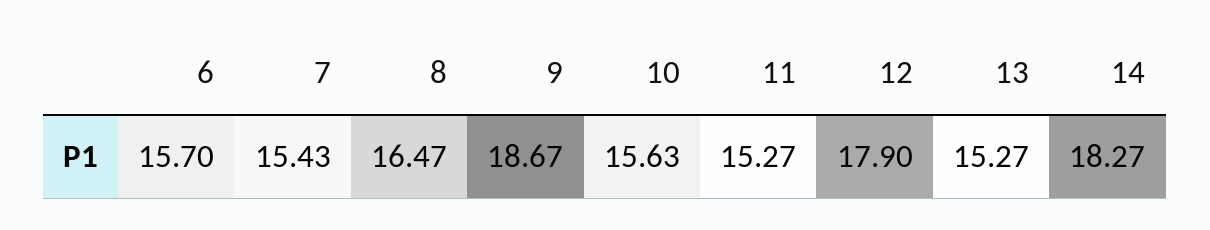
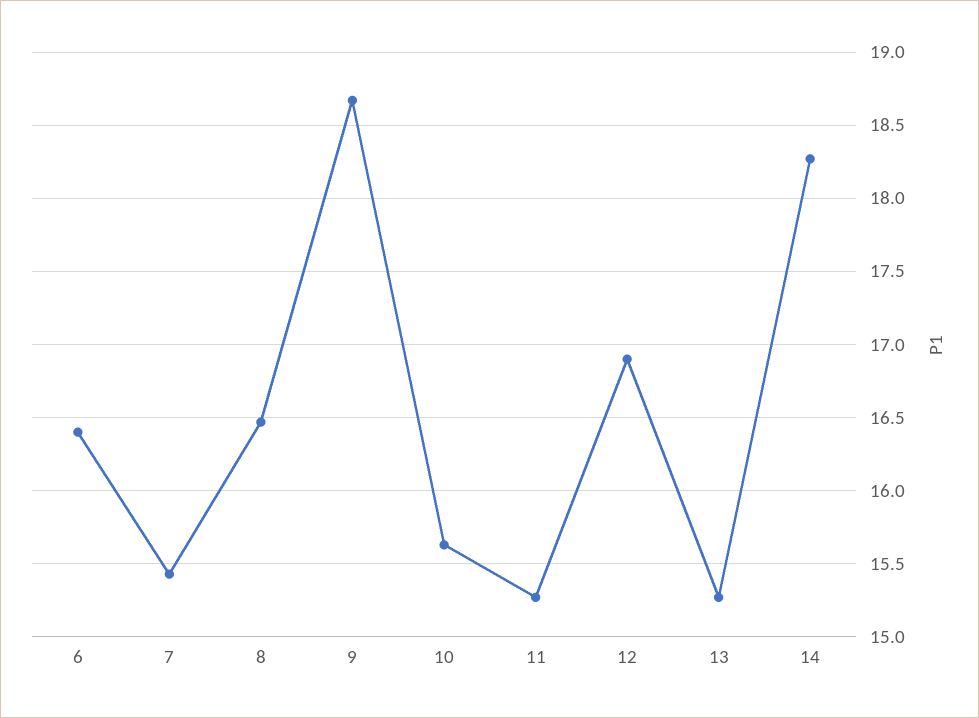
6: 15.7 -> 16.4
12: 17.9 -> 16.9

